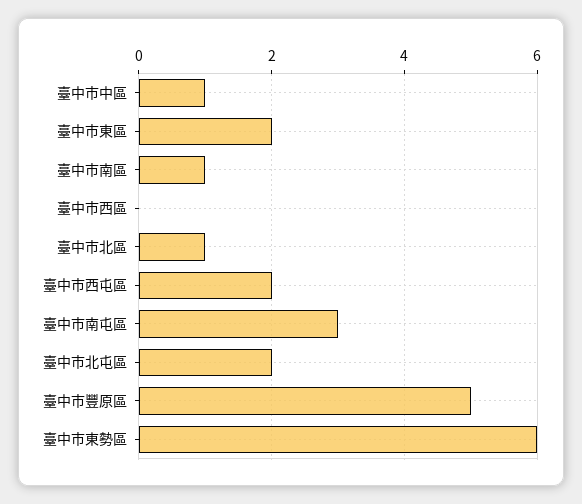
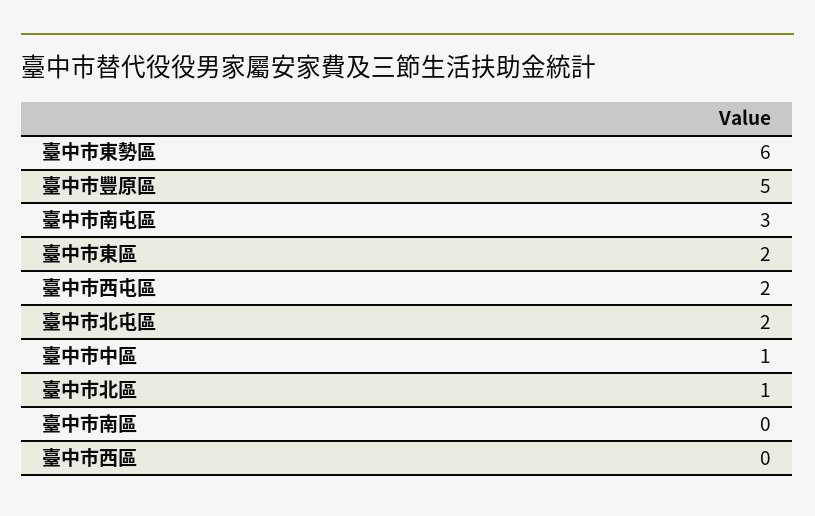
臺中市南區: 1 -> 0

